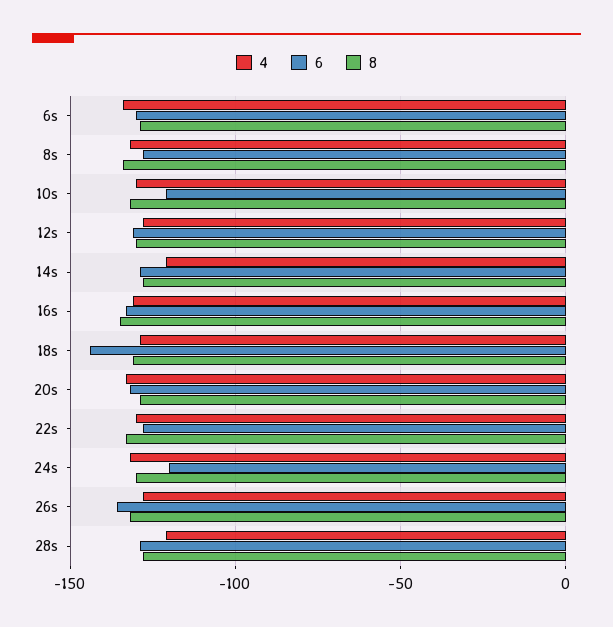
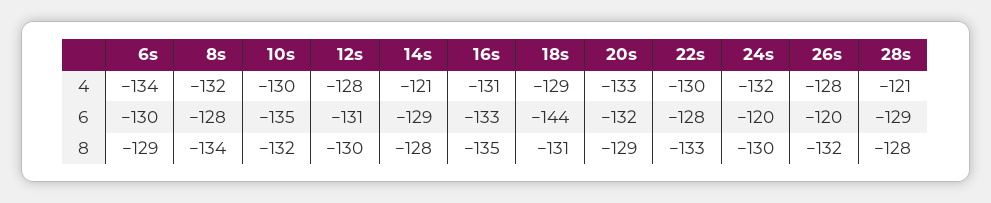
6, 10s: -120 -> -135
6, 26s: -135 -> -120

